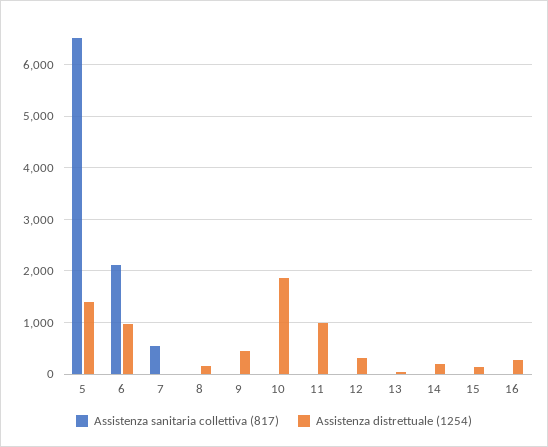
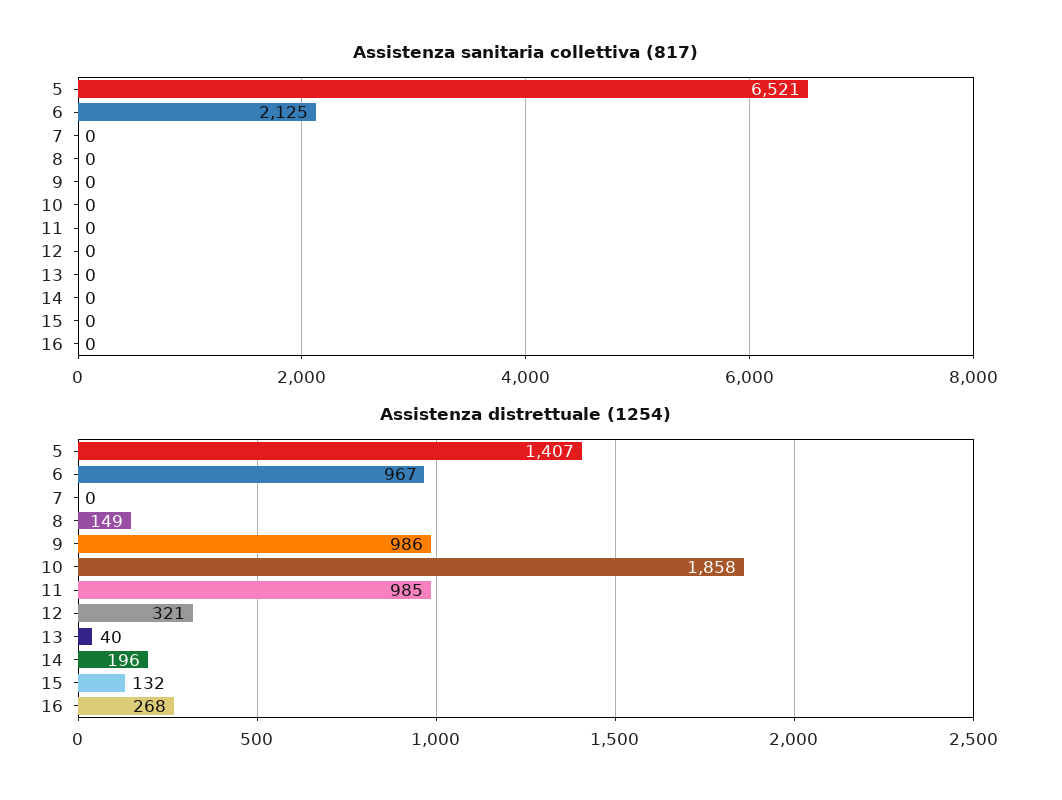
Assistenza sanitaria collettiva (817), 7: 600 -> 0
Assistenza distrettuale (1254), 9: 400 -> 986

